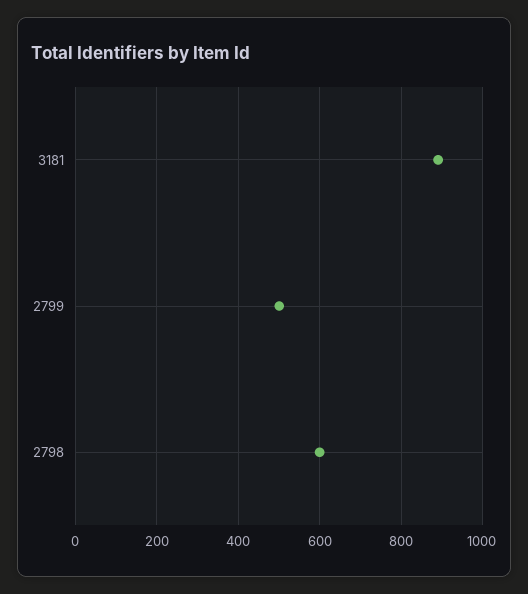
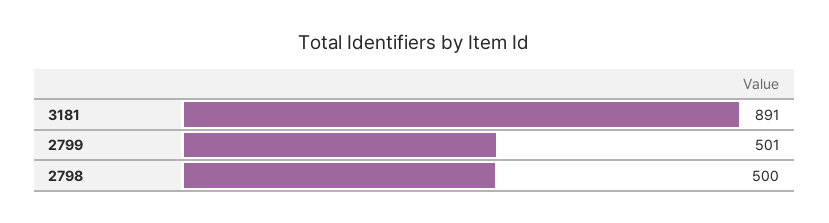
2798: 600 -> 500

